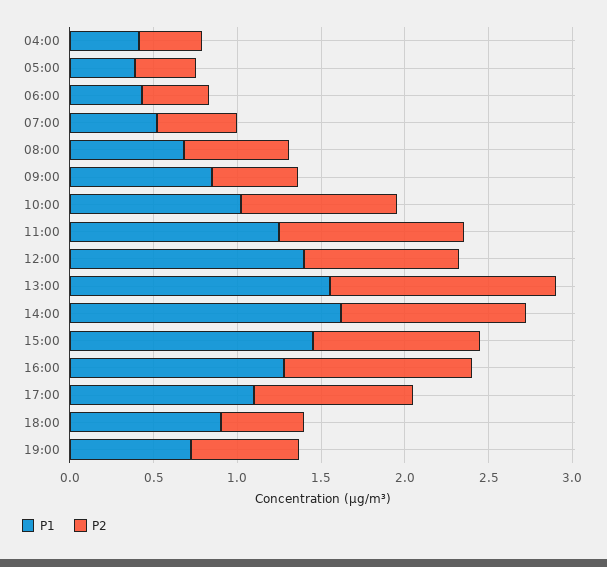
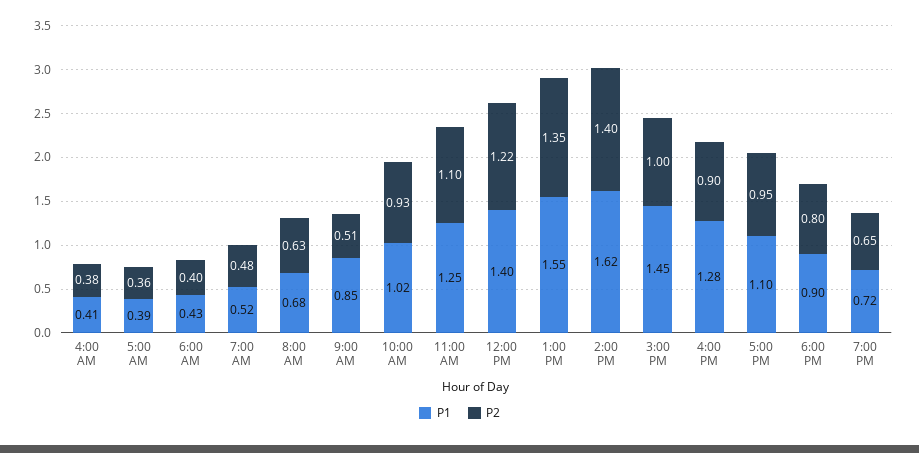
P2, 12:00: 0.9 -> 1.22
P2, 14:00: 1.1 -> 1.4
P2, 16:00: 1.1 -> 0.9
P2, 18:00: 0.5 -> 0.8

